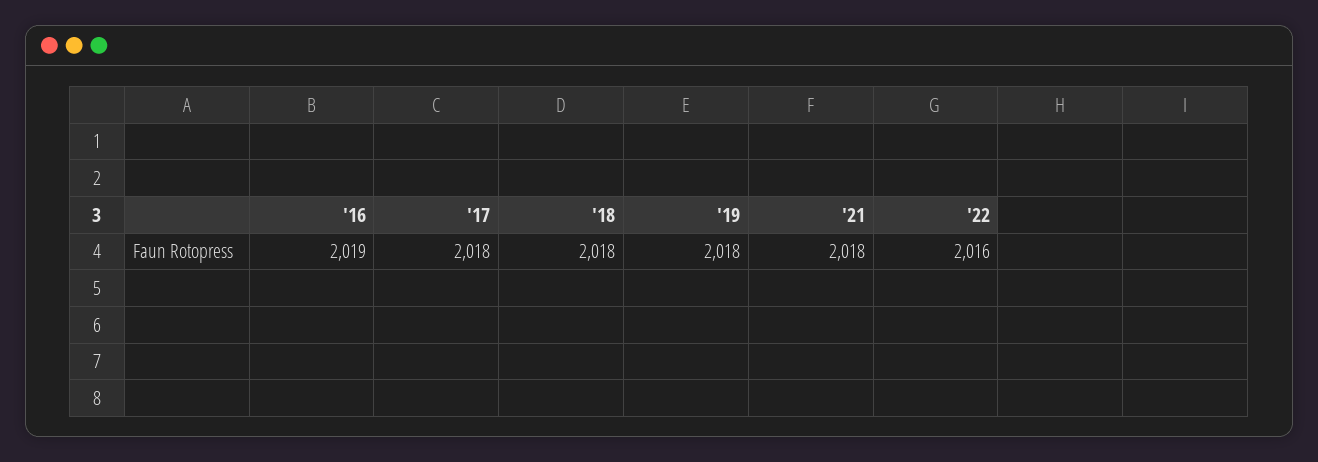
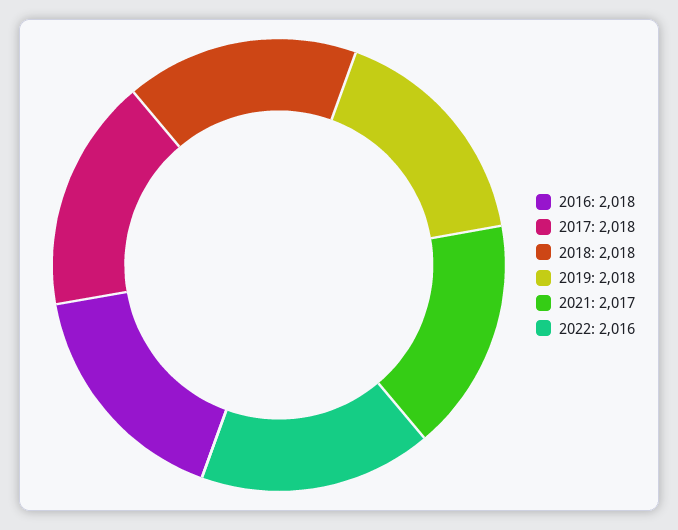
'16: 2019 -> 2018
'21: 2018 -> 2017

